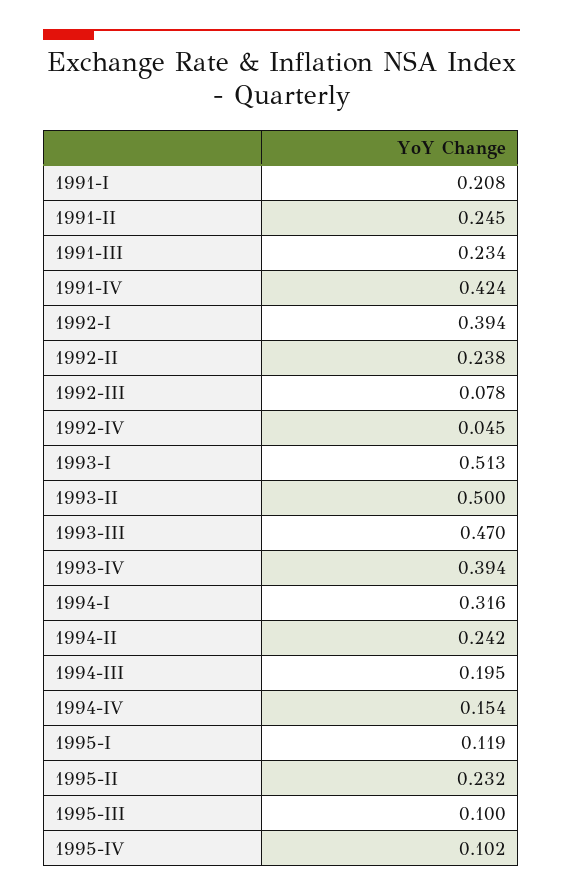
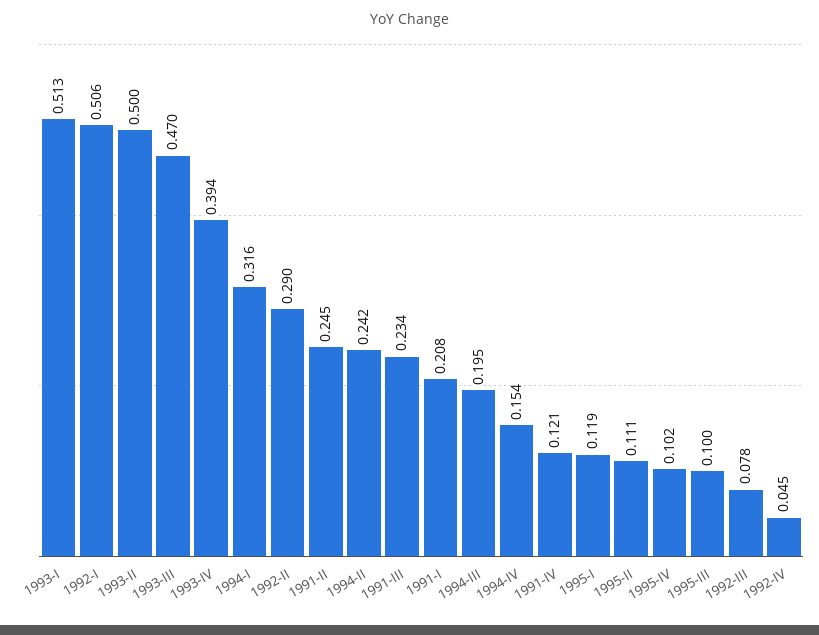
1991-IV: 0.424 -> 0.121
1992-I: 0.394 -> 0.506
1992-II: 0.238 -> 0.29
1995-II: 0.232 -> 0.111

